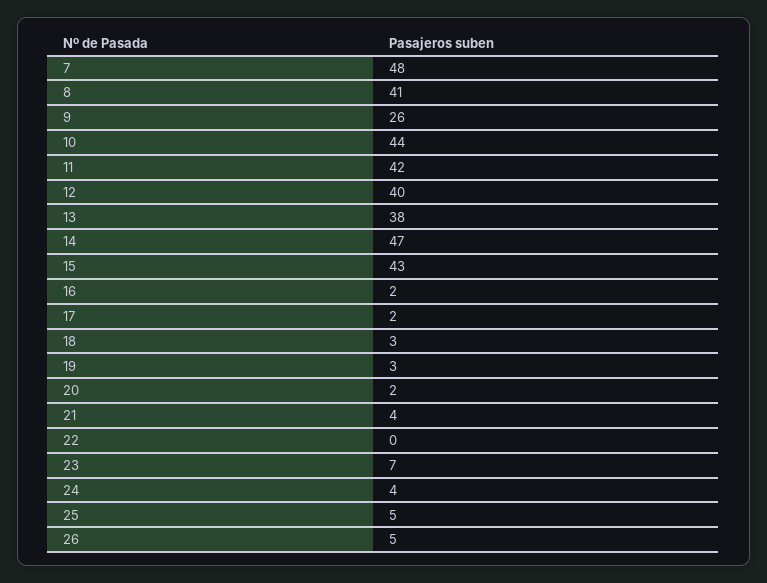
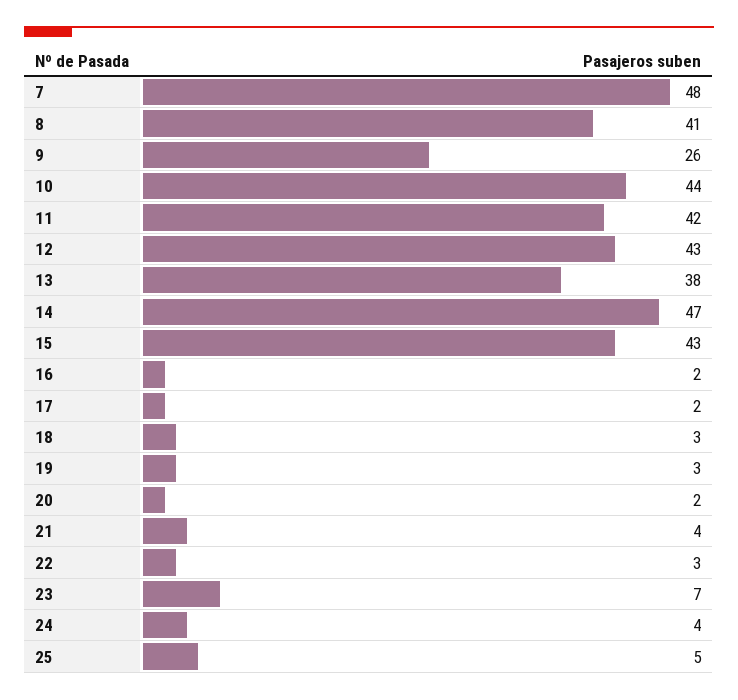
12: 40 -> 43
22: 0 -> 3
26: 5 -> none

